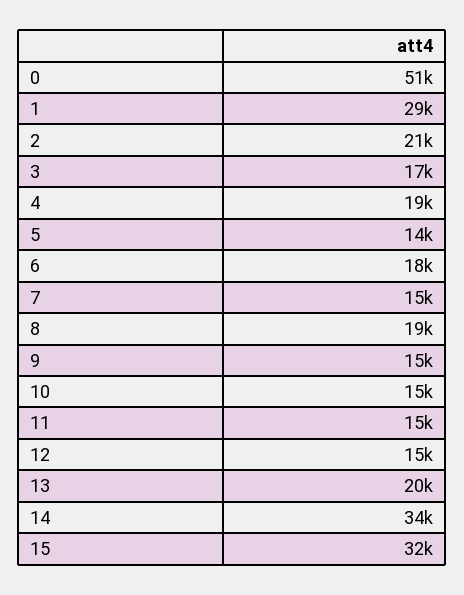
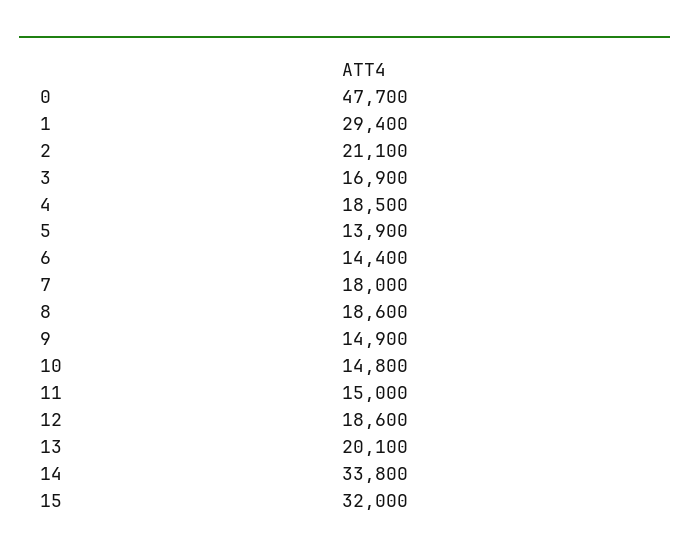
0: 51000 -> 47700
6: 18000 -> 14400
7: 15000 -> 18000
12: 15000 -> 18600

